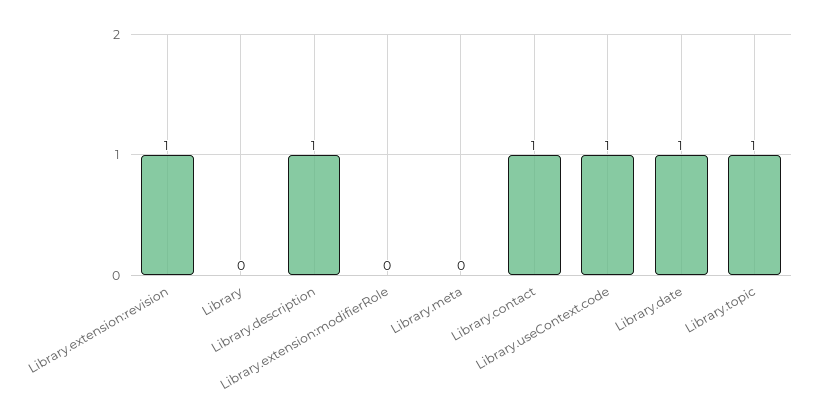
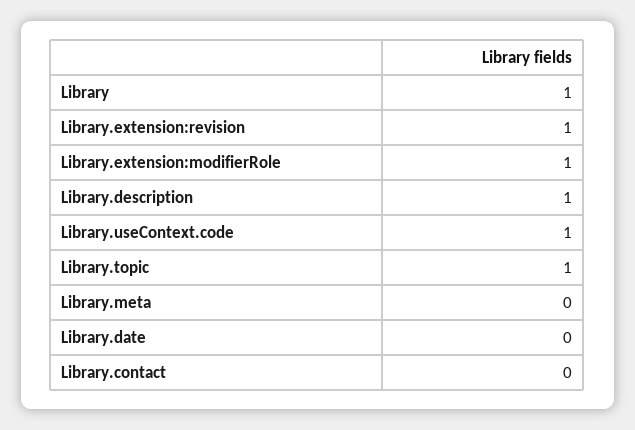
Library: 0 -> 1
Library.extension:modifierRole: 0 -> 1
Library.contact: 1 -> 0
Library.date: 1 -> 0

